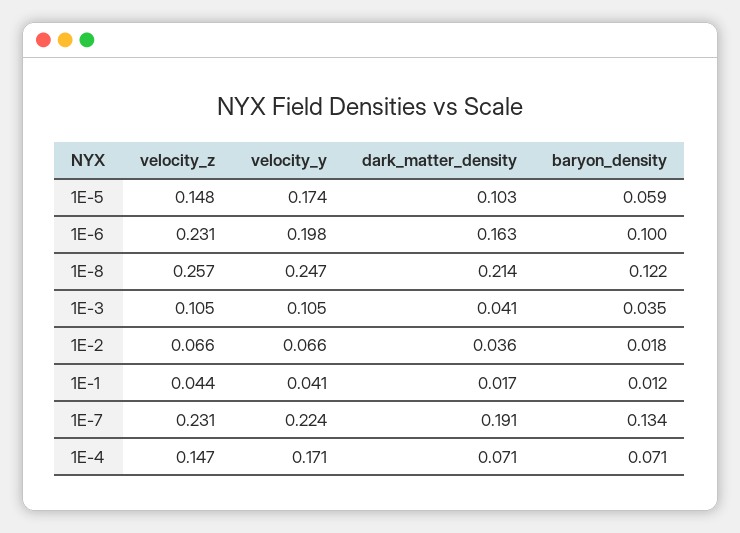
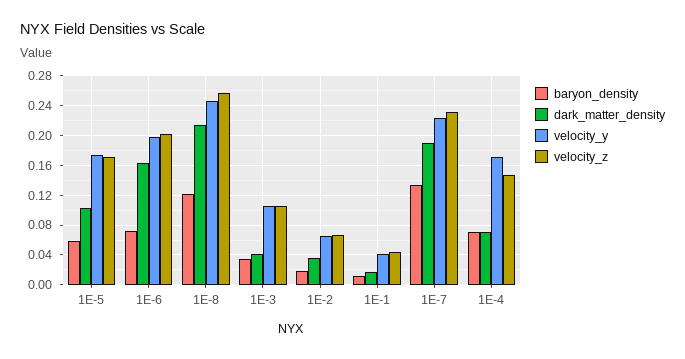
velocity_z, 1E-5: 0.148 -> 0.17
velocity_z, 1E-6: 0.231 -> 0.2
baryon_density, 1E-6: 0.1 -> 0.07

